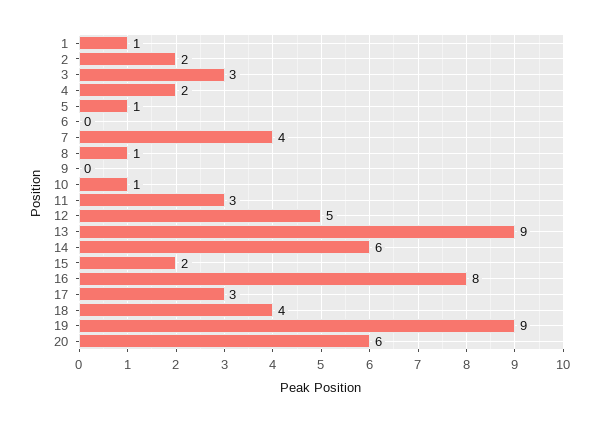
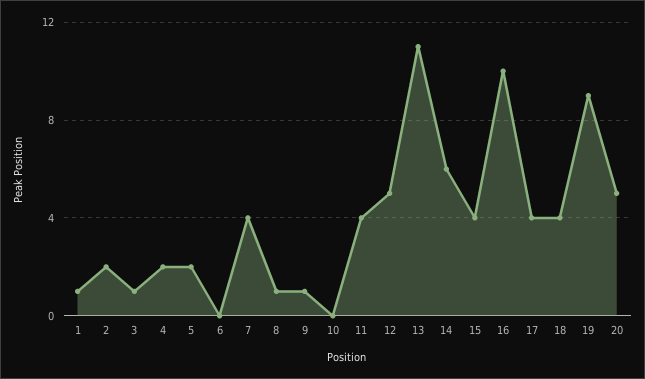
3: 3 -> 1
5: 1 -> 2
9: 0 -> 1
10: 1 -> 0
11: 3 -> 4
13: 9 -> 11
15: 2 -> 4
16: 8 -> 10
17: 3 -> 4
20: 6 -> 5

